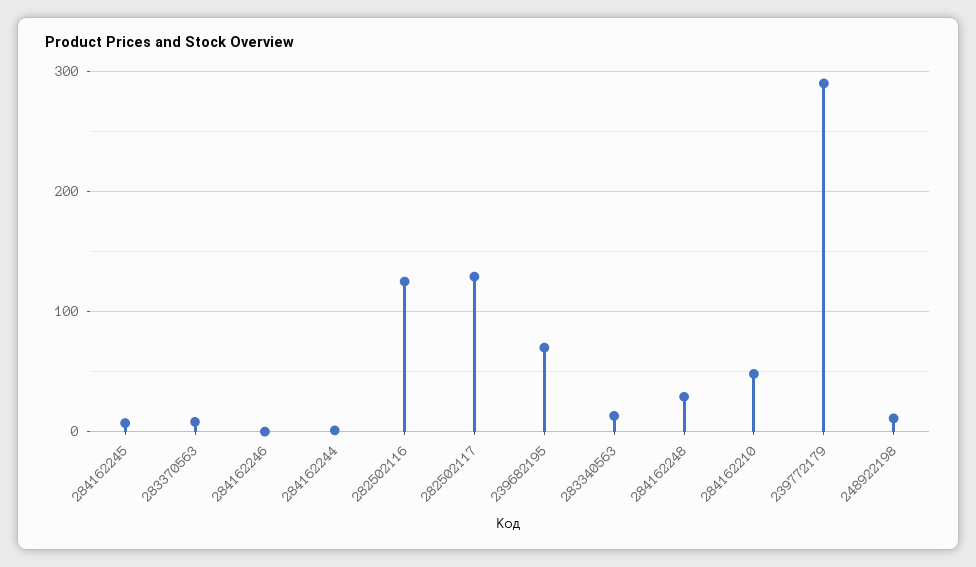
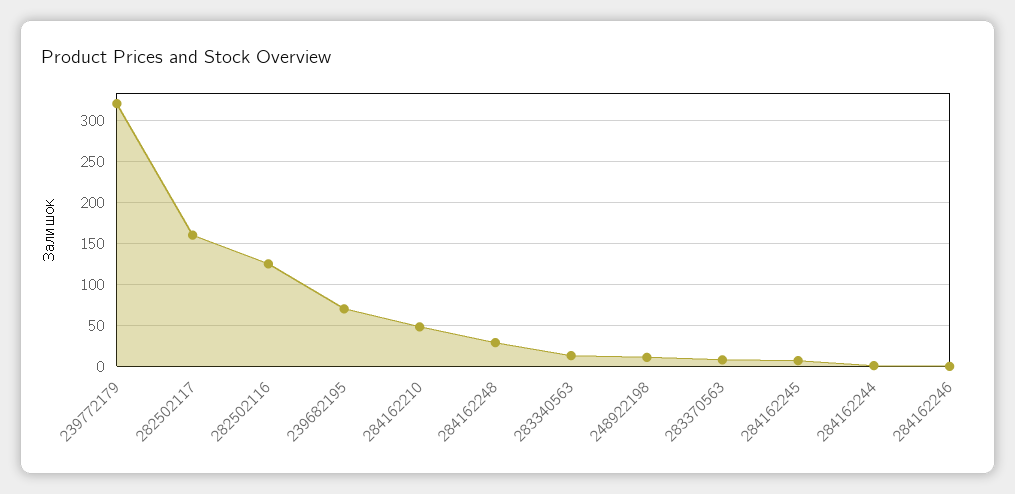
282502117: 130 -> 160
239772179: 290 -> 320

